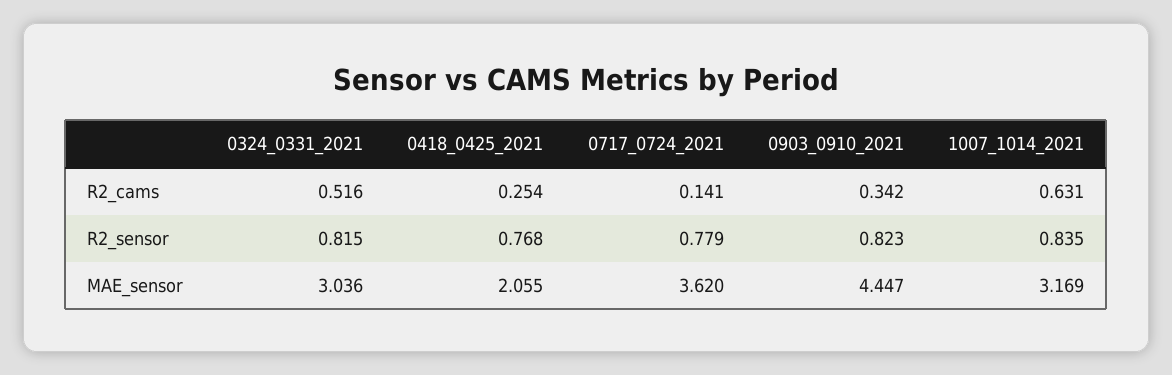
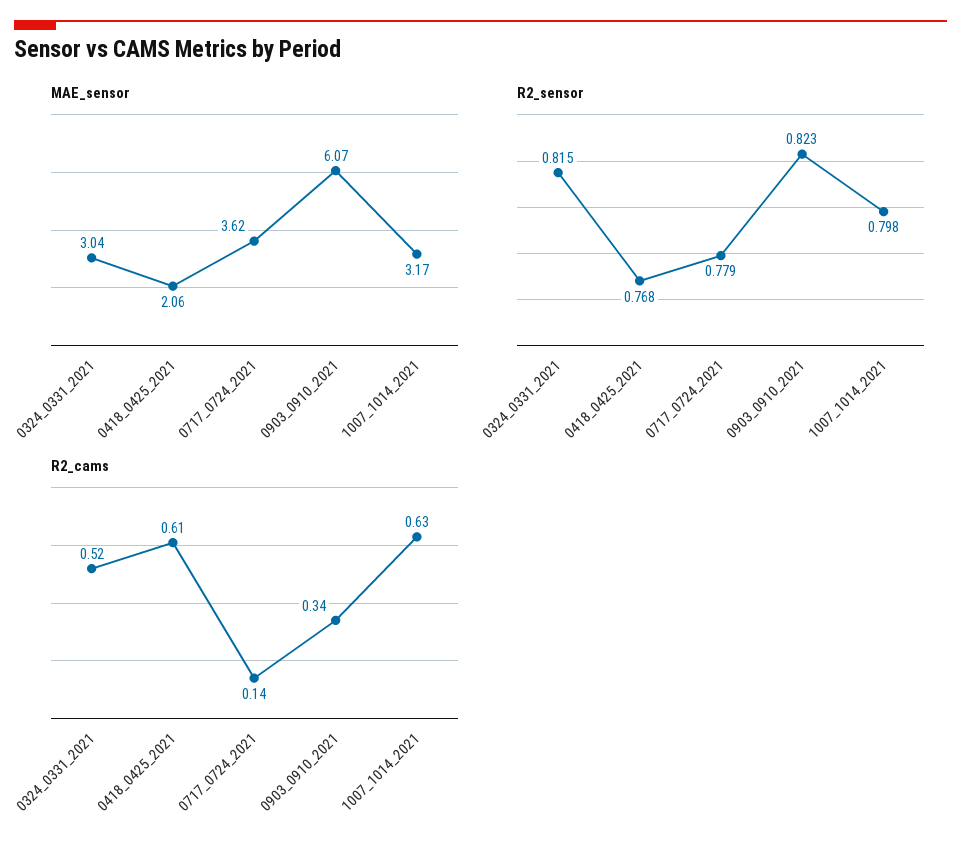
R2_cams, 0418_0425_2021: 0.254 -> 0.61
R2_sensor, 1007_1014_2021: 0.835 -> 0.798
MAE_sensor, 0903_0910_2021: 4.447 -> 6.07

